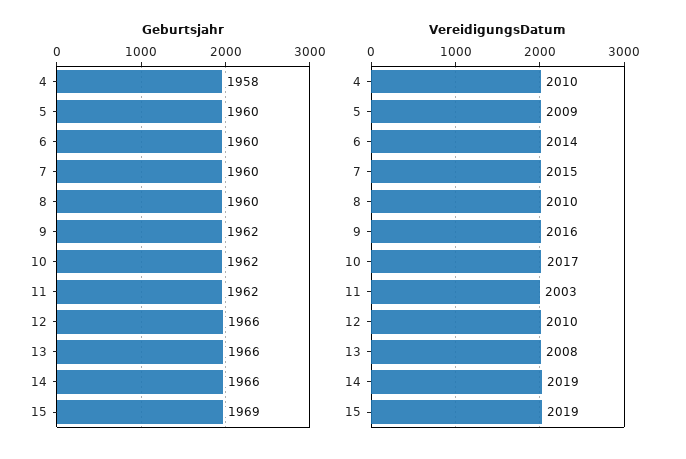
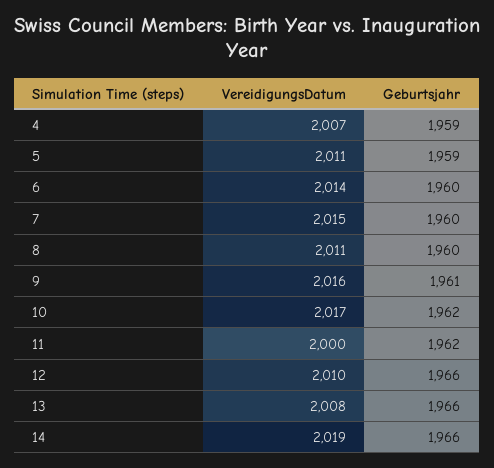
Geburtsjahr, 4: 1958 -> 1959
Geburtsjahr, 5: 1960 -> 1959
Geburtsjahr, 9: 1962 -> 1961
Geburtsjahr, 15: 1969 -> none
VereidigungsDatum, 4: 2010 -> 2007
VereidigungsDatum, 5: 2009 -> 2011
VereidigungsDatum, 8: 2010 -> 2011
VereidigungsDatum, 11: 2003 -> 2000
VereidigungsDatum, 15: 2019 -> none

